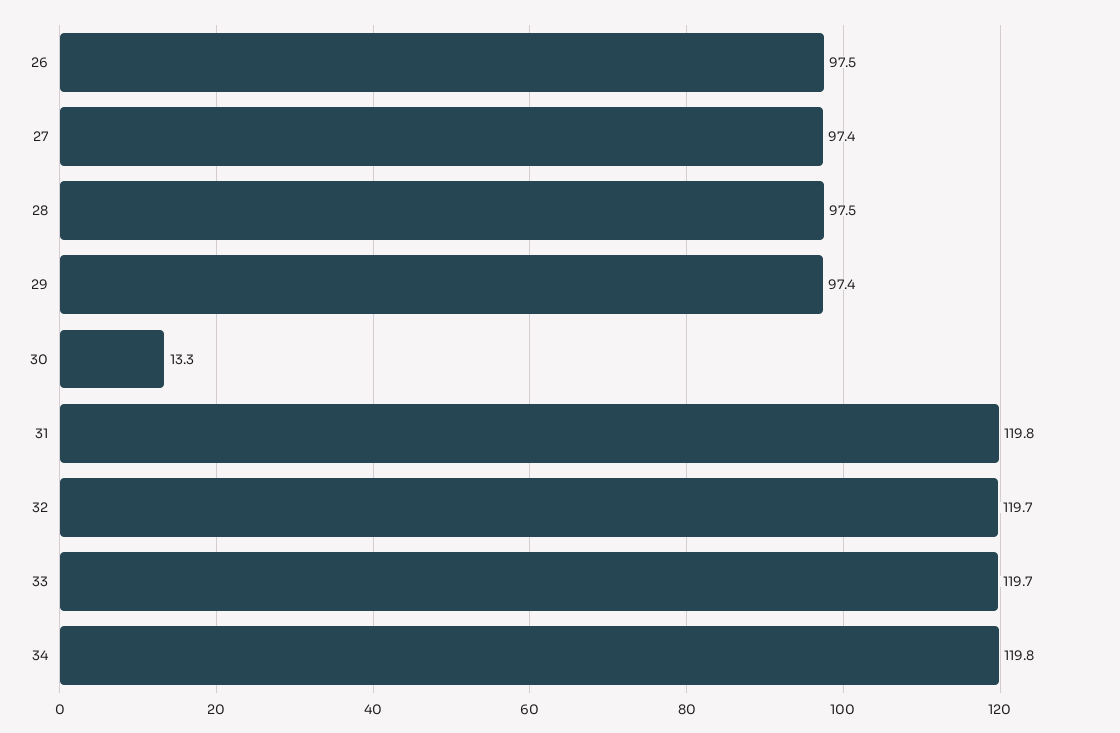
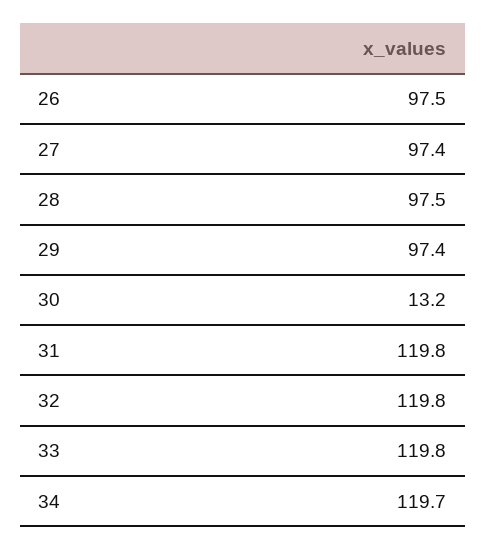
30: 13.3 -> 13.2
32: 119.7 -> 119.8
33: 119.7 -> 119.8
34: 119.8 -> 119.7

